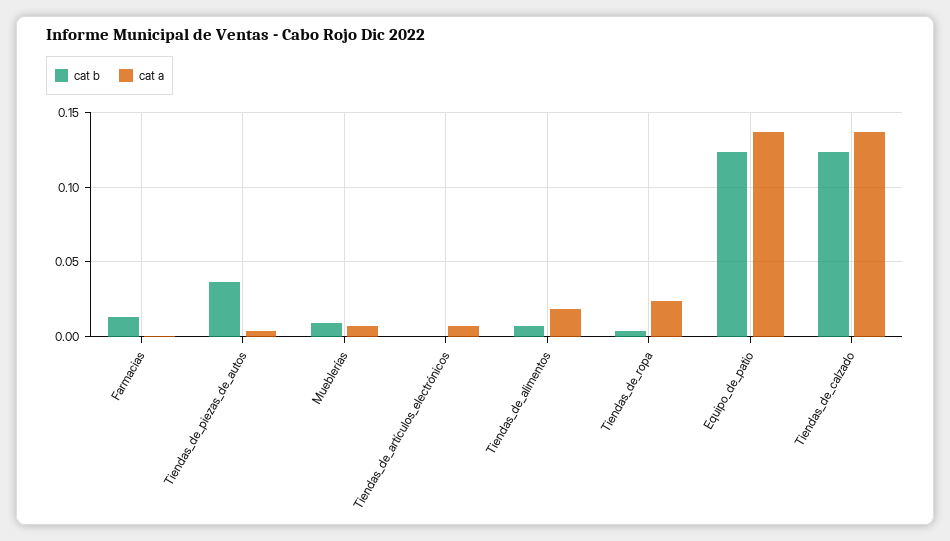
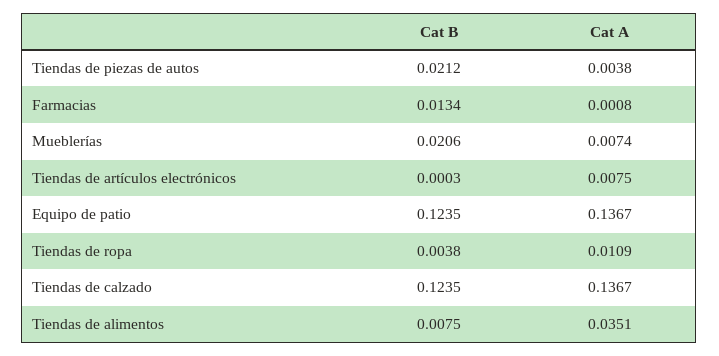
cat b, Tiendas_de_piezas_de_autos: 0.035 -> 0.0212
cat b, Mueblerías: 0.01 -> 0.0206
cat a, Tiendas_de_alimentos: 0.02 -> 0.0351
cat a, Tiendas_de_ropa: 0.025 -> 0.0109

